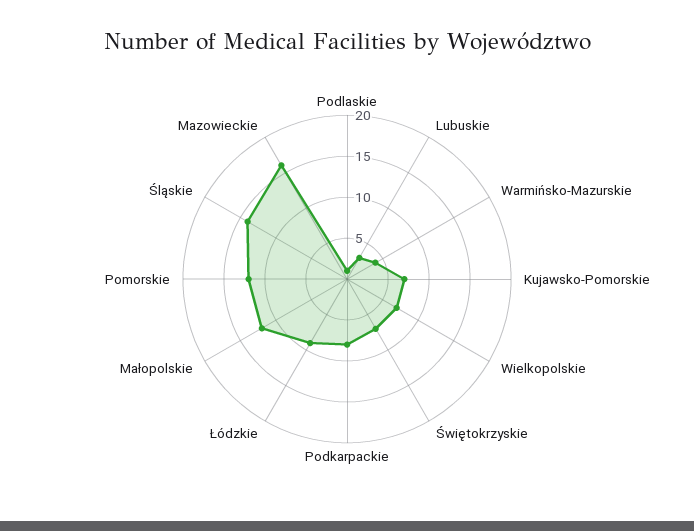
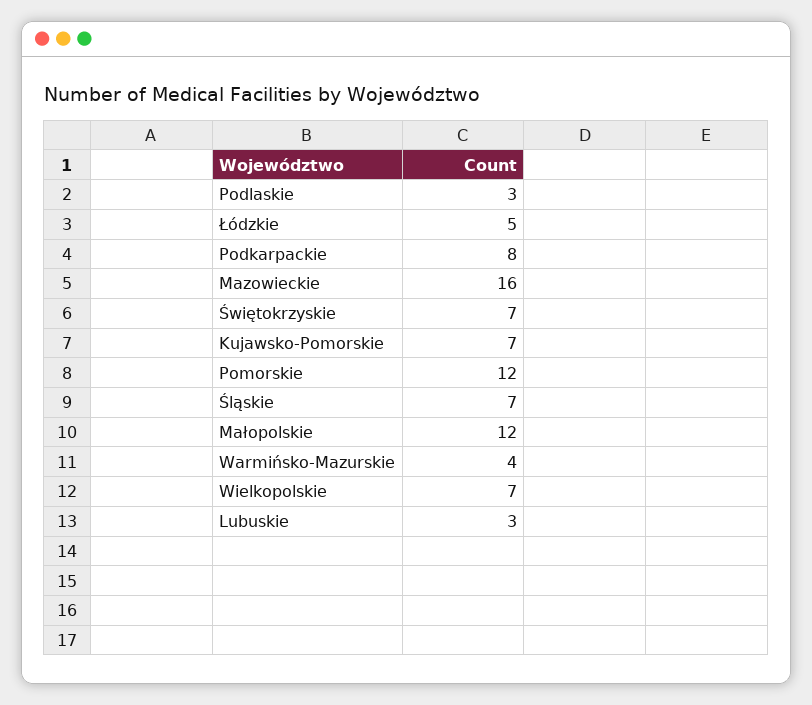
Podlaskie: 1 -> 3
Łódzkie: 9 -> 5
Śląskie: 14 -> 7

